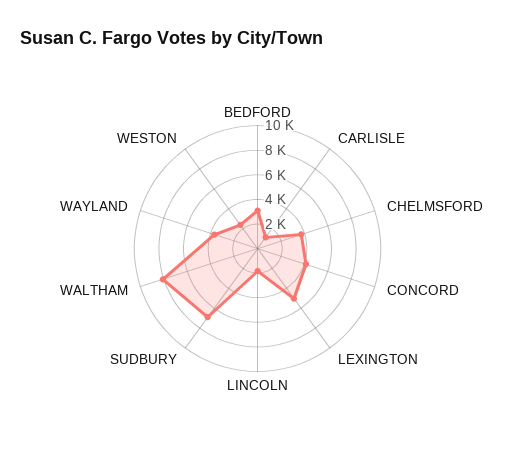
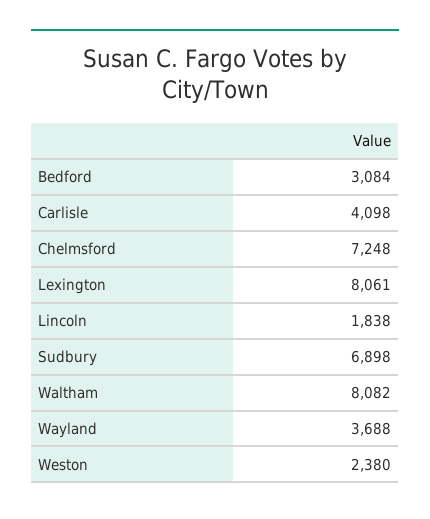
CARLISLE: 1000 -> 4098
CHELMSFORD: 4000 -> 7248
CONCORD: 4000 -> none
LEXINGTON: 5000 -> 8061

